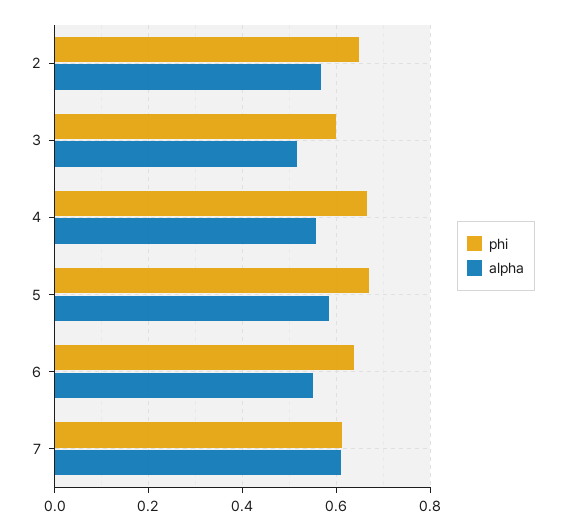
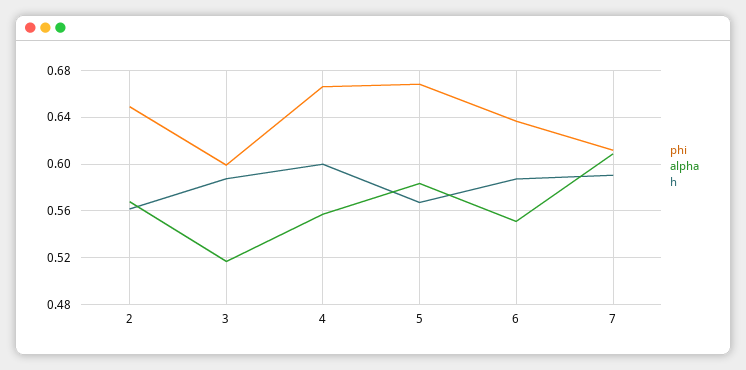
h, 2: none -> 0.56
h, 3: none -> 0.59
h, 4: none -> 0.6
h, 5: none -> 0.57
h, 6: none -> 0.59
h, 7: none -> 0.59

